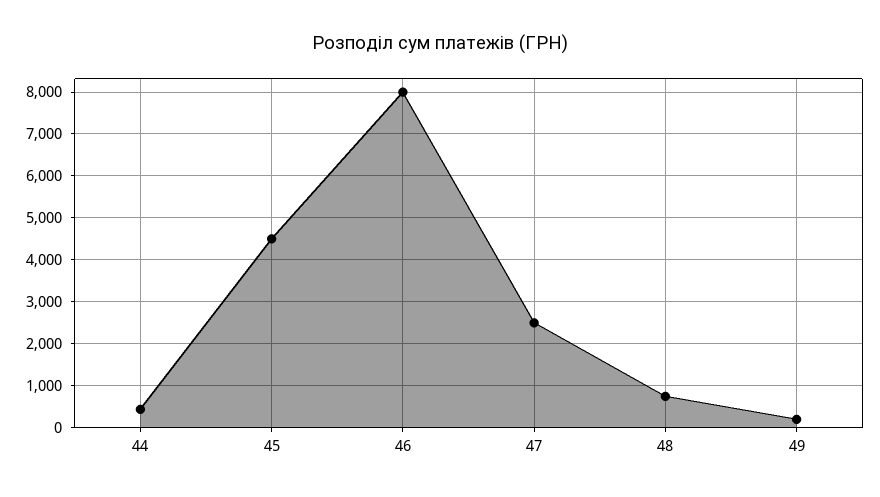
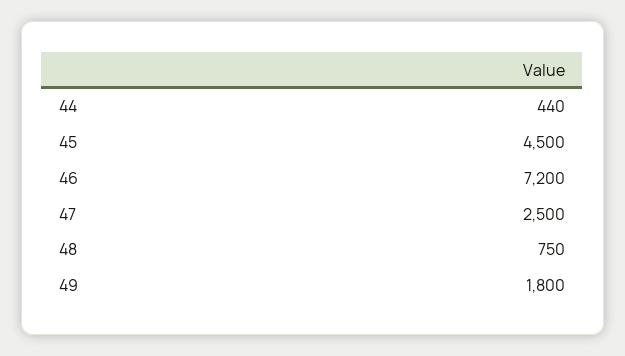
46: 8000 -> 7200
49: 200 -> 1800

